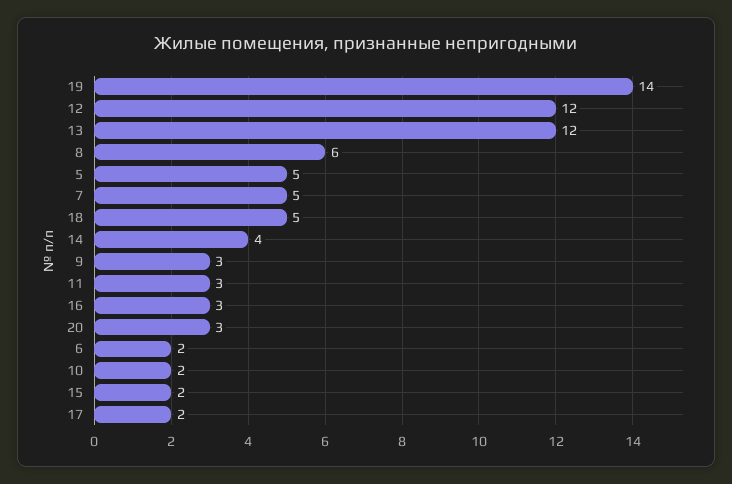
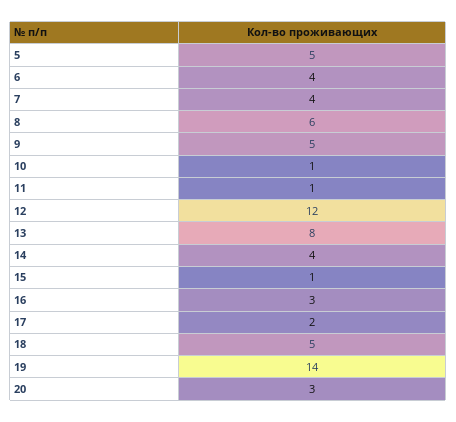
13: 12 -> 8
7: 5 -> 4
9: 3 -> 5
11: 3 -> 1
6: 2 -> 4
10: 2 -> 1
15: 2 -> 1

